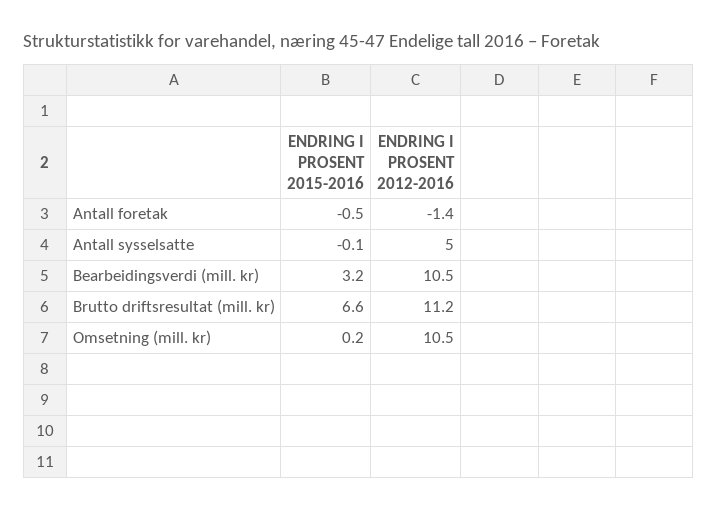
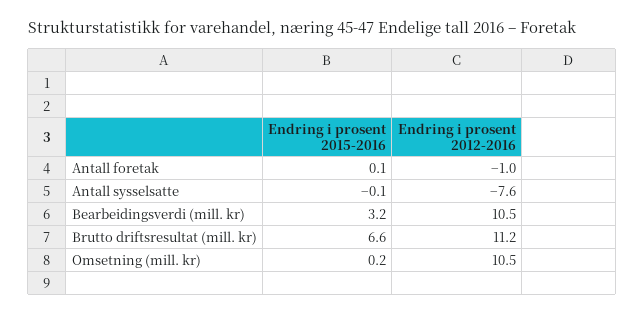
ENDRING I PROSENT 2015-2016, Antall foretak: -0.5 -> 0.1
ENDRING I PROSENT 2012-2016, Antall foretak: -1.4 -> -1
ENDRING I PROSENT 2012-2016, Antall sysselsatte: 5 -> -7.6

